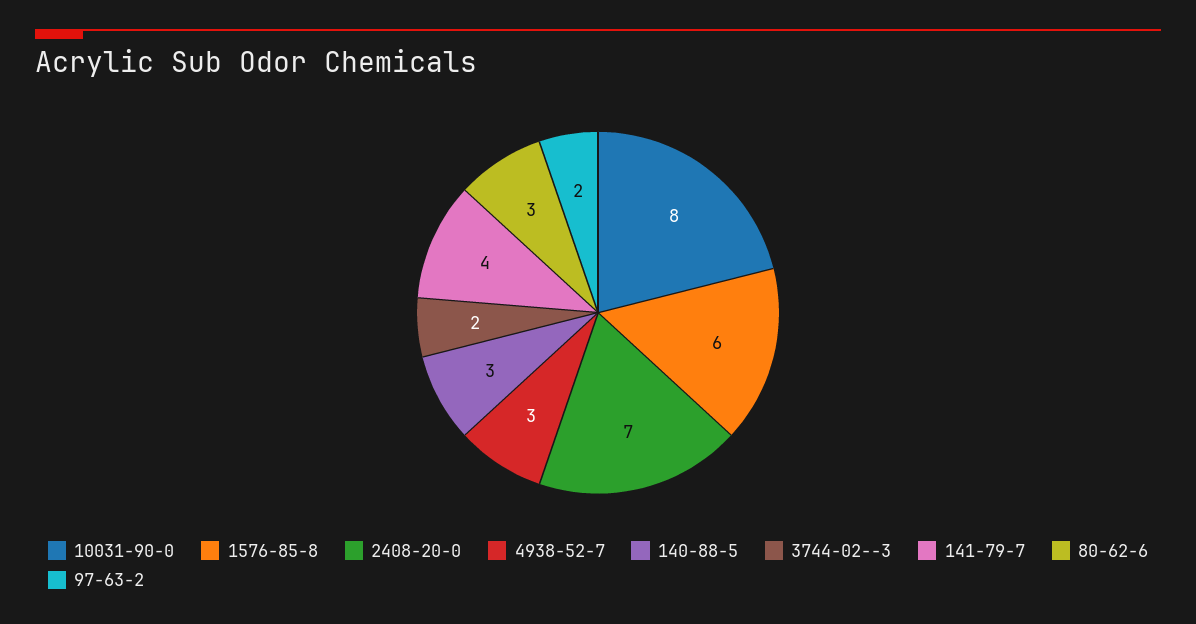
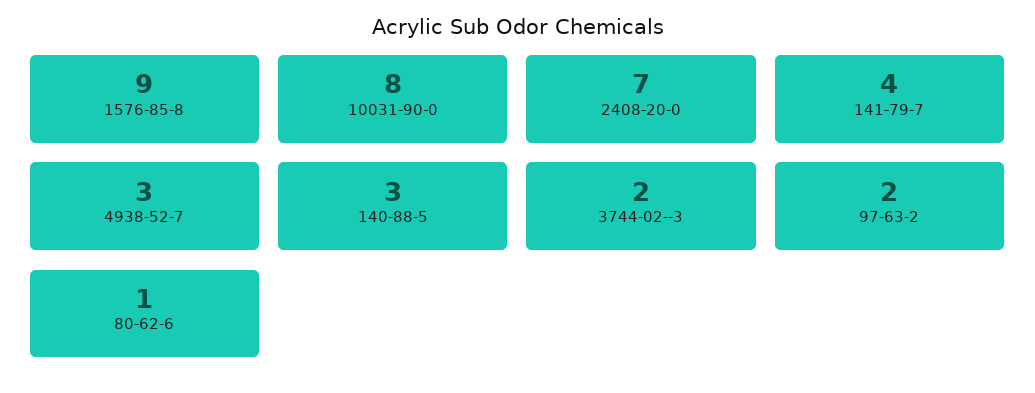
1576-85-8: 6 -> 9
80-62-6: 3 -> 1

